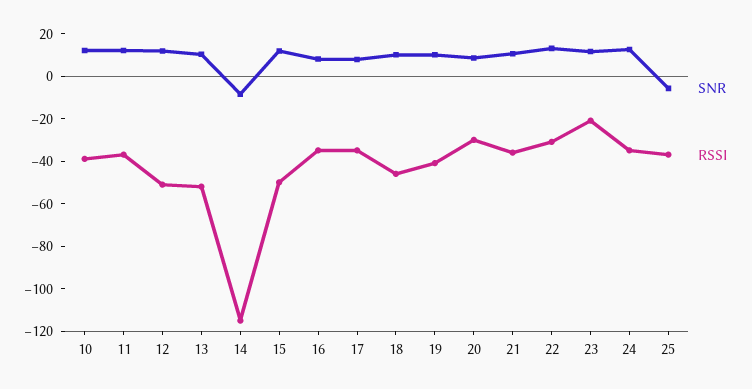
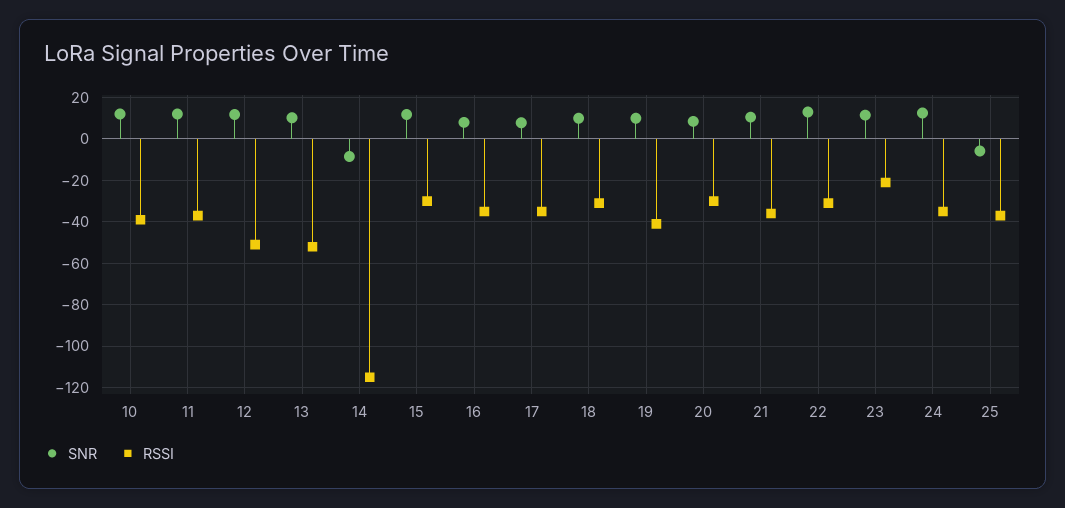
RSSI, 15: -50 -> -30
RSSI, 18: -45 -> -30

